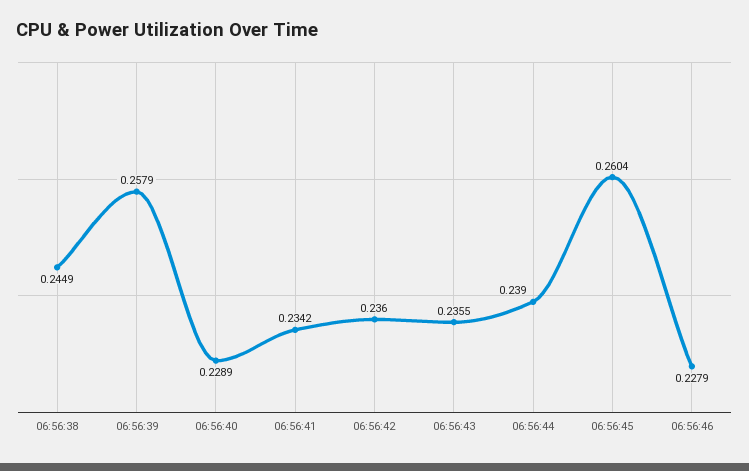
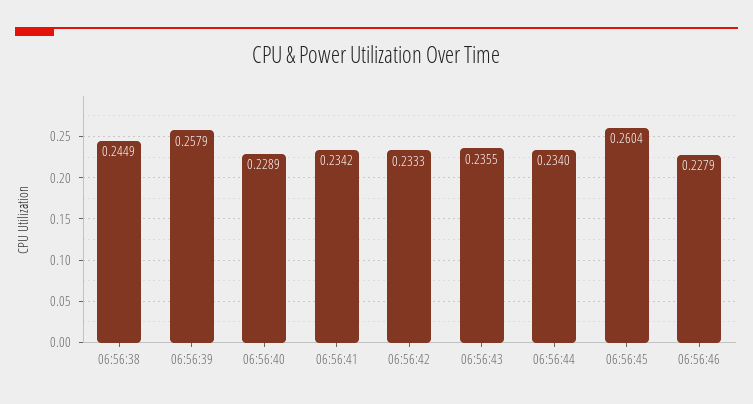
06:56:42: 0.236 -> 0.2333
06:56:44: 0.239 -> 0.234

